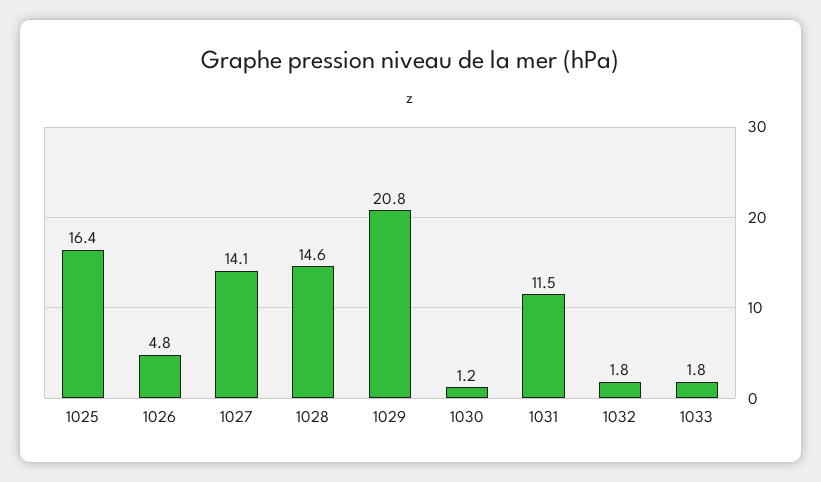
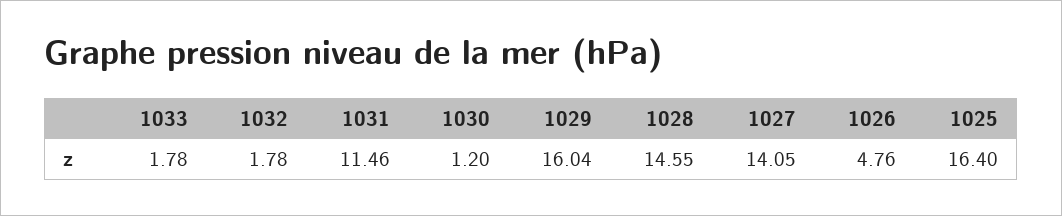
1029: 20.8 -> 16.04

